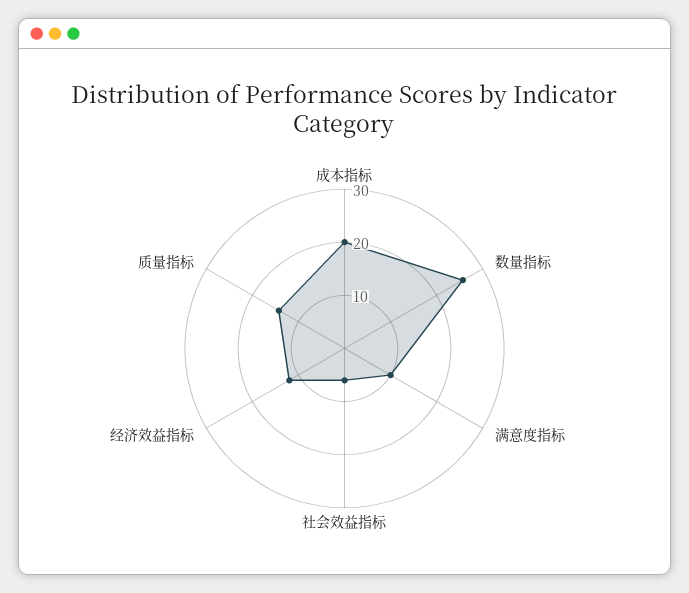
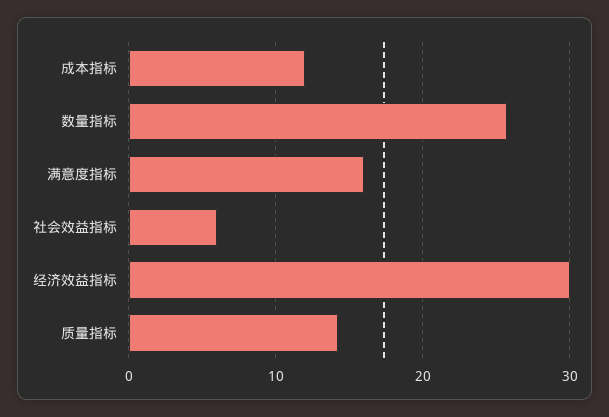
成本指标: 20 -> 12
满意度指标: 10 -> 16
经济效益指标: 12 -> 30

